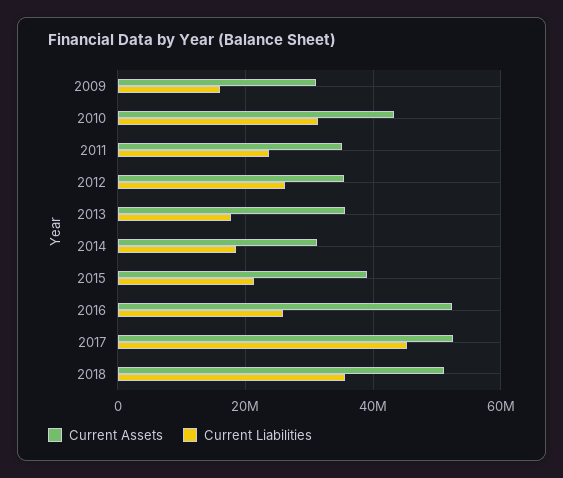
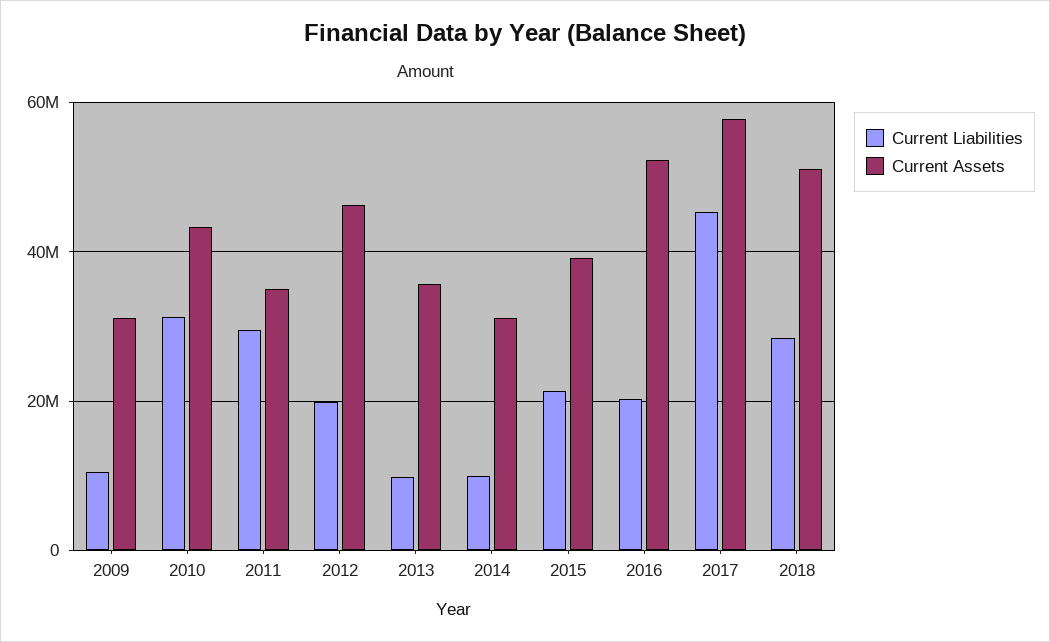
Current Liabilities, 2009: 16000000 -> 10000000
Current Liabilities, 2011: 24000000 -> 30000000
Current Assets, 2012: 36000000 -> 46000000
Current Liabilities, 2012: 26000000 -> 20000000
Current Liabilities, 2013: 18000000 -> 10000000
Current Liabilities, 2014: 18000000 -> 10000000
Current Liabilities, 2016: 26000000 -> 20000000
Current Assets, 2017: 52000000 -> 58000000
Current Liabilities, 2018: 36000000 -> 28000000

